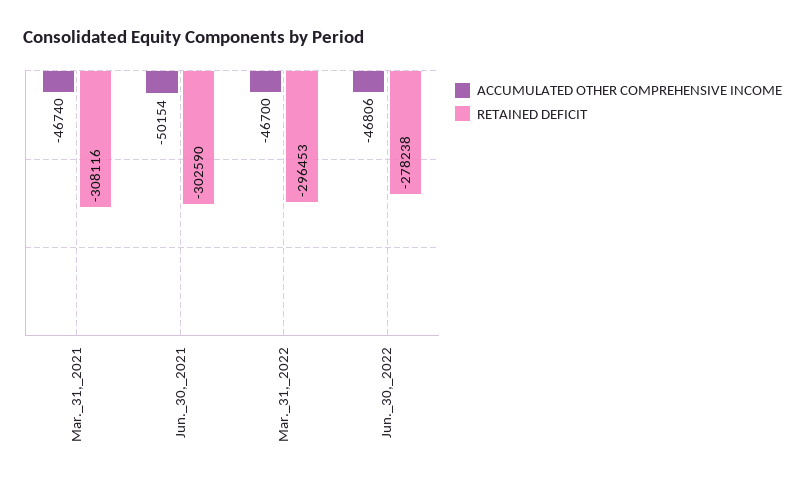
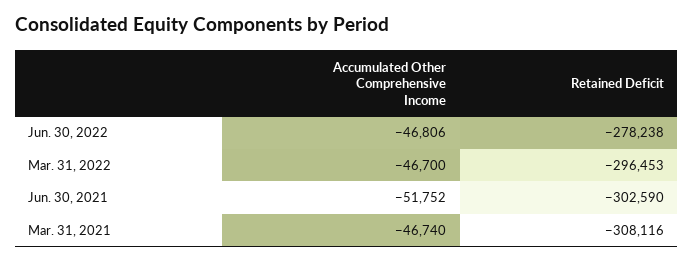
ACCUMULATED OTHER COMPREHENSIVE INCOME, Jun._30,_2021: -50154 -> -51752

